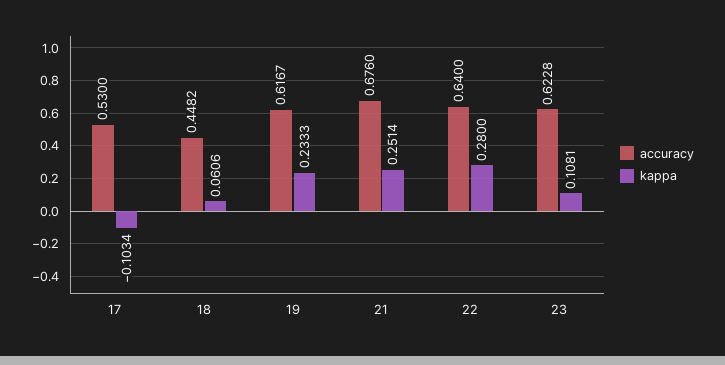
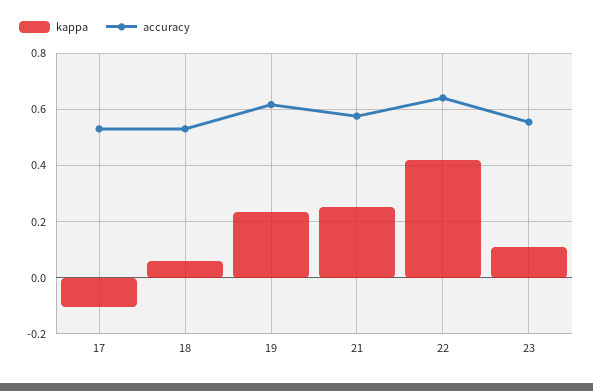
accuracy, 18: 0.4482 -> 0.525
accuracy, 21: 0.676 -> 0.575
kappa, 22: 0.28 -> 0.425
accuracy, 23: 0.6228 -> 0.55

